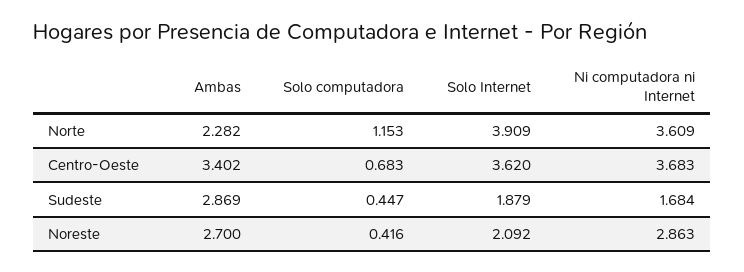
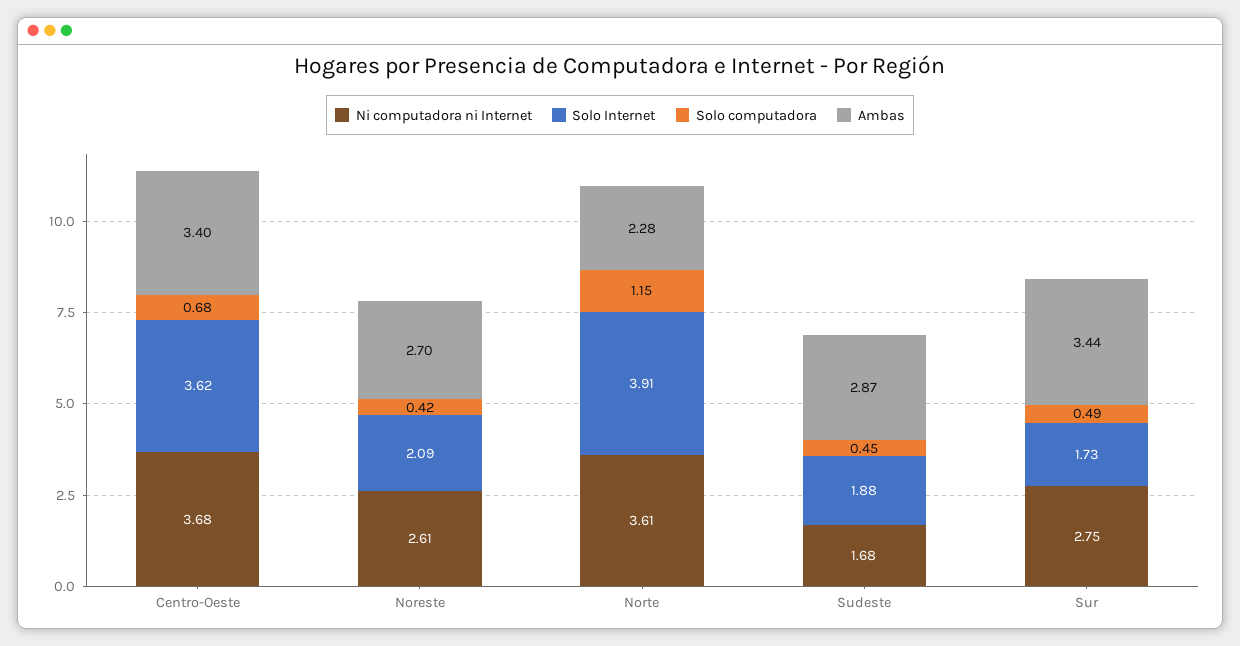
Ni computadora ni Internet, Noreste: 2.863 -> 2.61
Ni computadora ni Internet, Sur: none -> 2.75
Solo Internet, Sur: none -> 1.73
Solo computadora, Sur: none -> 0.49
Ambas, Sur: none -> 3.44

